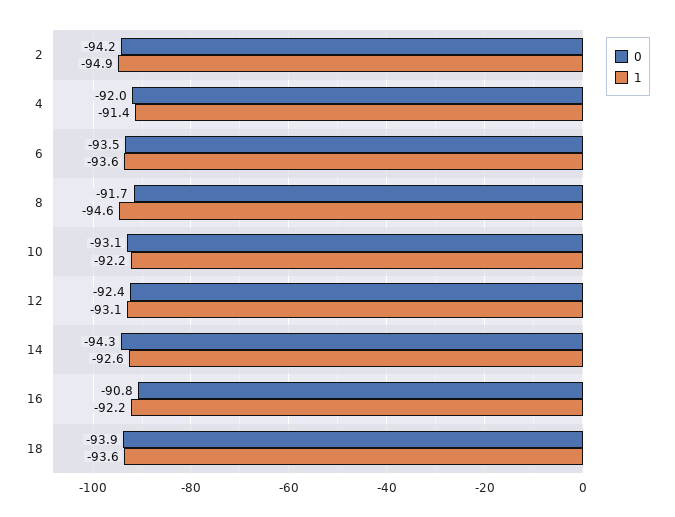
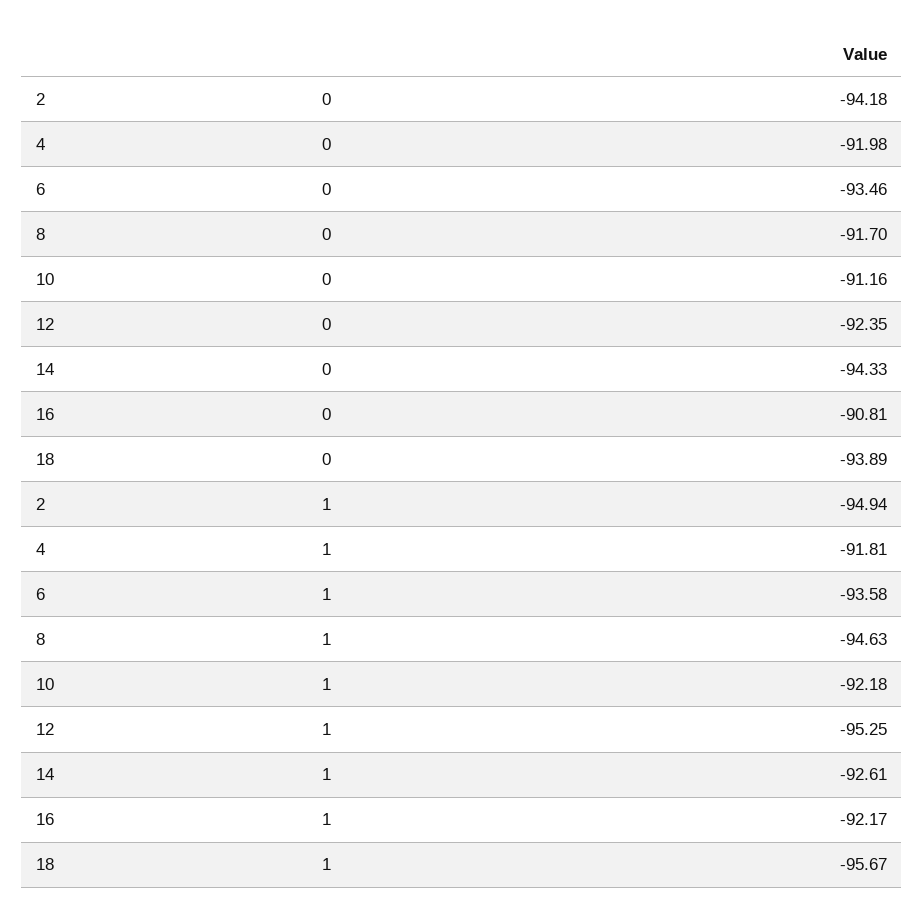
1, 4: -91.4 -> -91.81
0, 10: -93.1 -> -91.16
1, 12: -93.1 -> -95.25
1, 18: -93.6 -> -95.67

